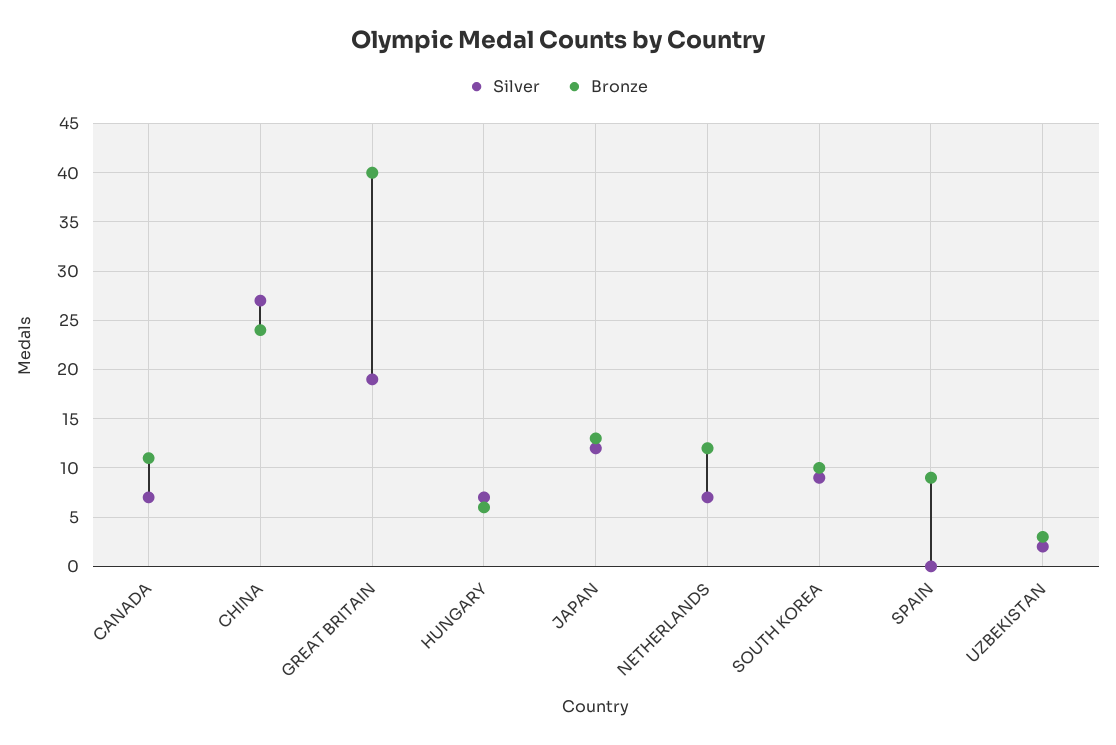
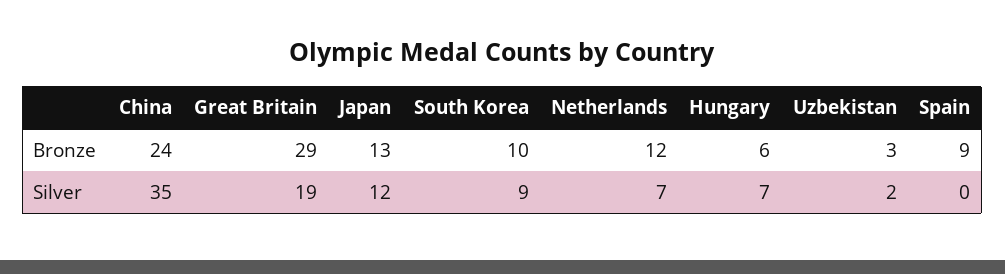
Silver, CANADA: 7 -> none
Bronze, CANADA: 11 -> none
Silver, CHINA: 27 -> 35
Bronze, GREAT BRITAIN: 40 -> 29

